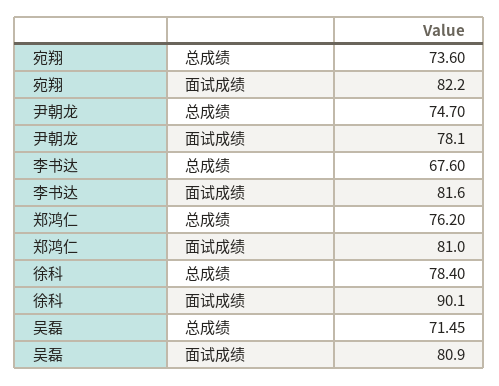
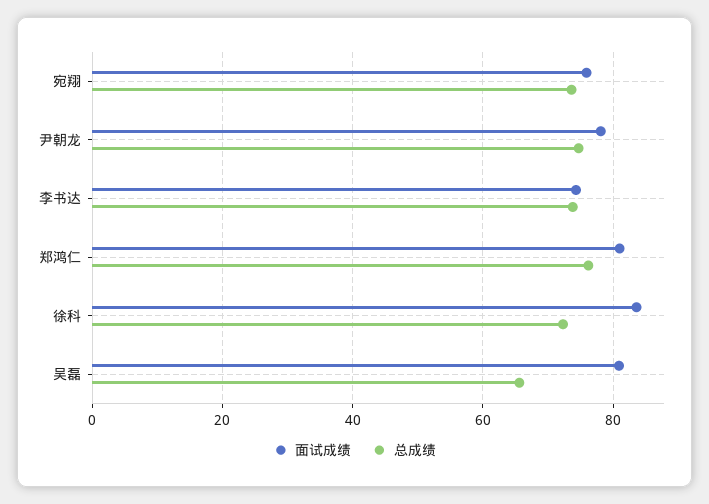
面试成绩, 宛翔: 82.2 -> 76
总成绩, 李书达: 67.6 -> 74
面试成绩, 李书达: 81.6 -> 74
总成绩, 徐科: 78.4 -> 72
面试成绩, 徐科: 90.1 -> 84
总成绩, 吴磊: 71.45 -> 66

